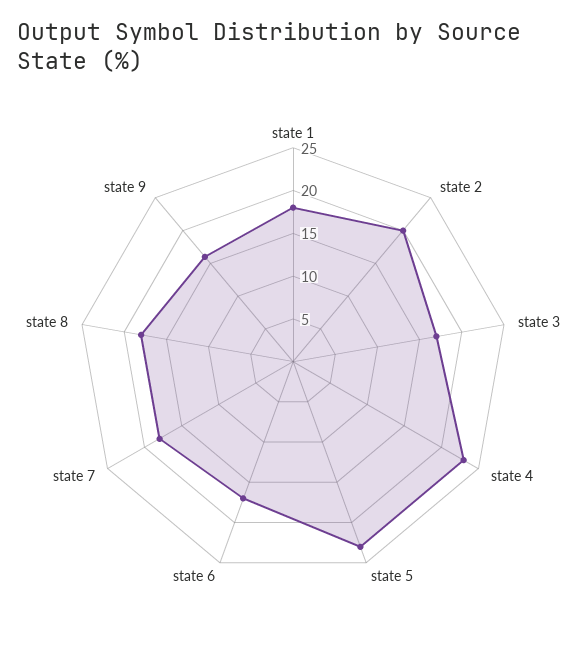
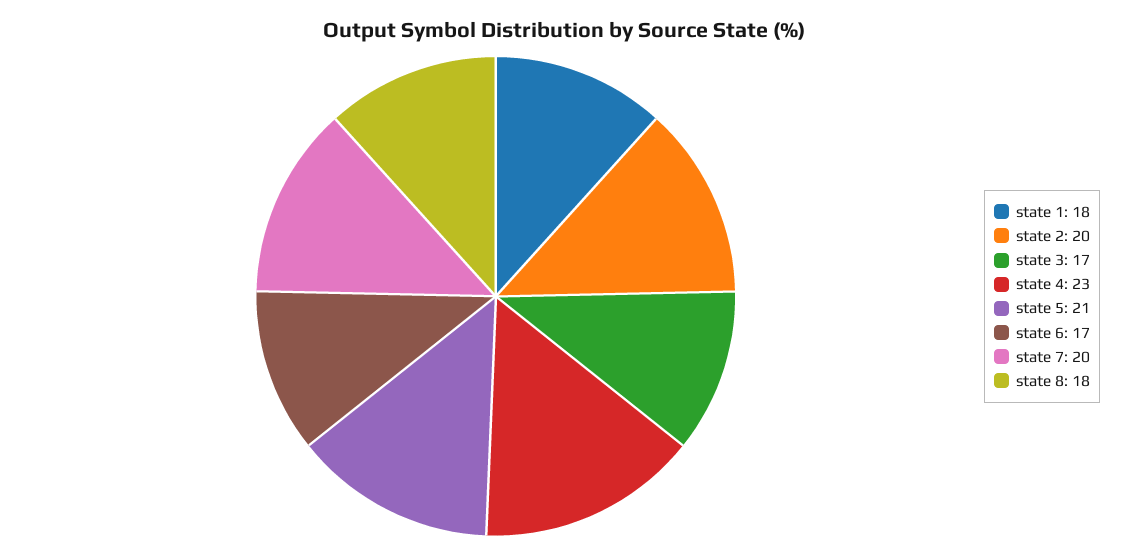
state 5: 23 -> 21
state 7: 18 -> 20
state 9: 16 -> none

